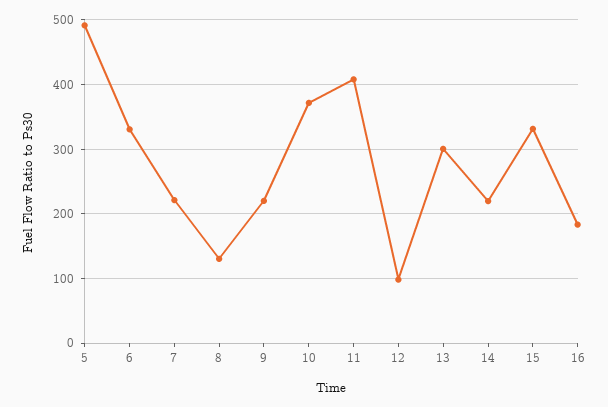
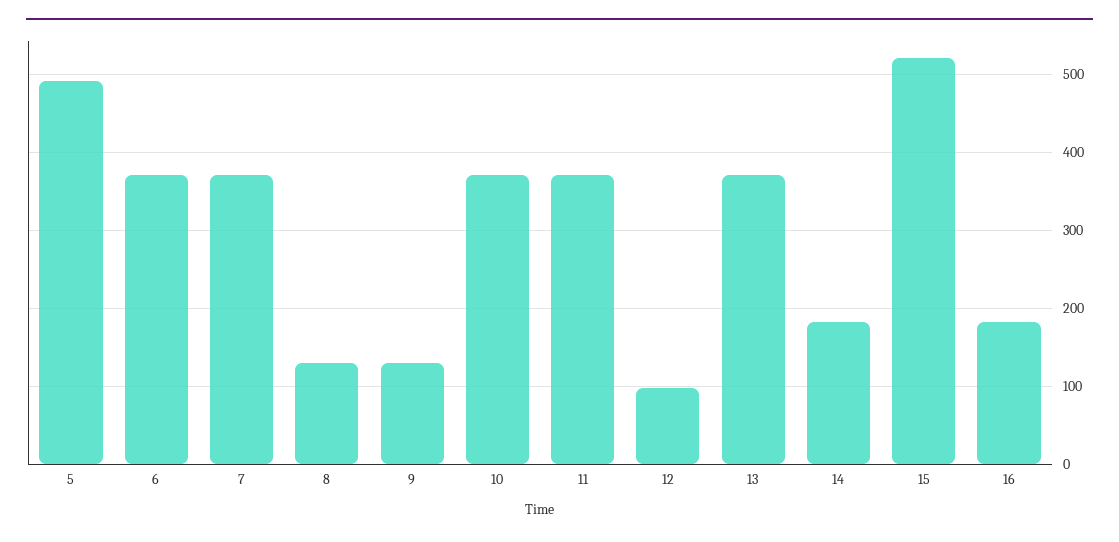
6: 330 -> 370
7: 220 -> 370
9: 220 -> 130
11: 410 -> 370
13: 300 -> 370
14: 220 -> 180
15: 330 -> 520

